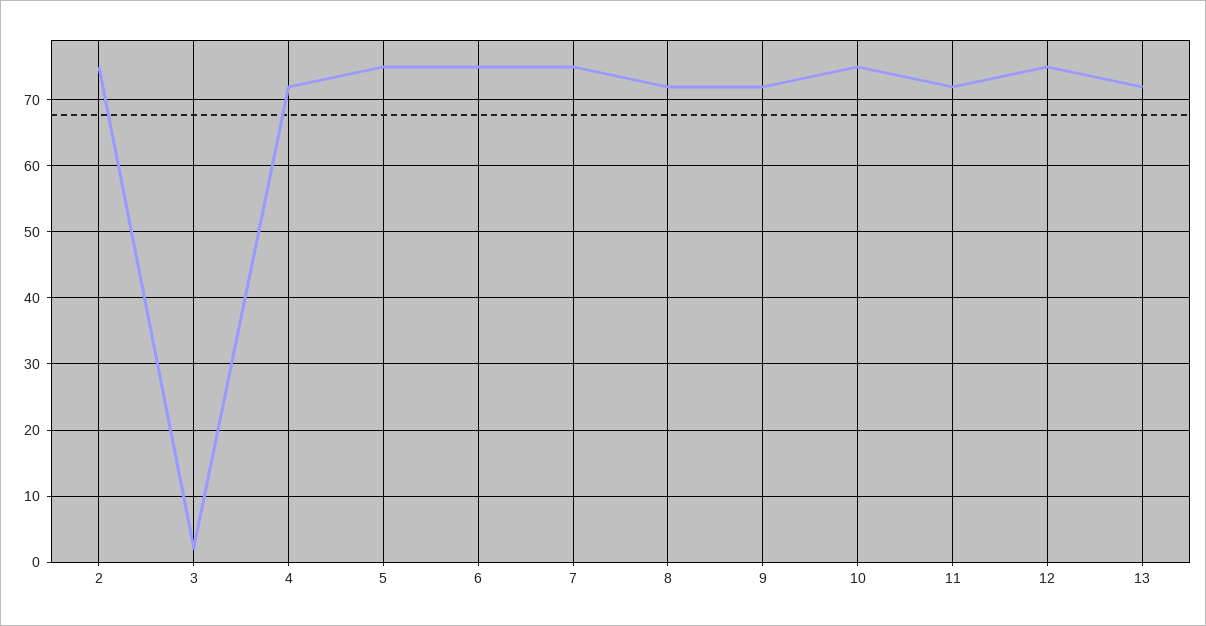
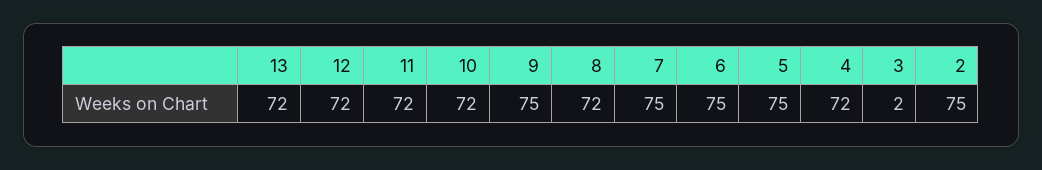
9: 72 -> 75
10: 75 -> 72
12: 75 -> 72

